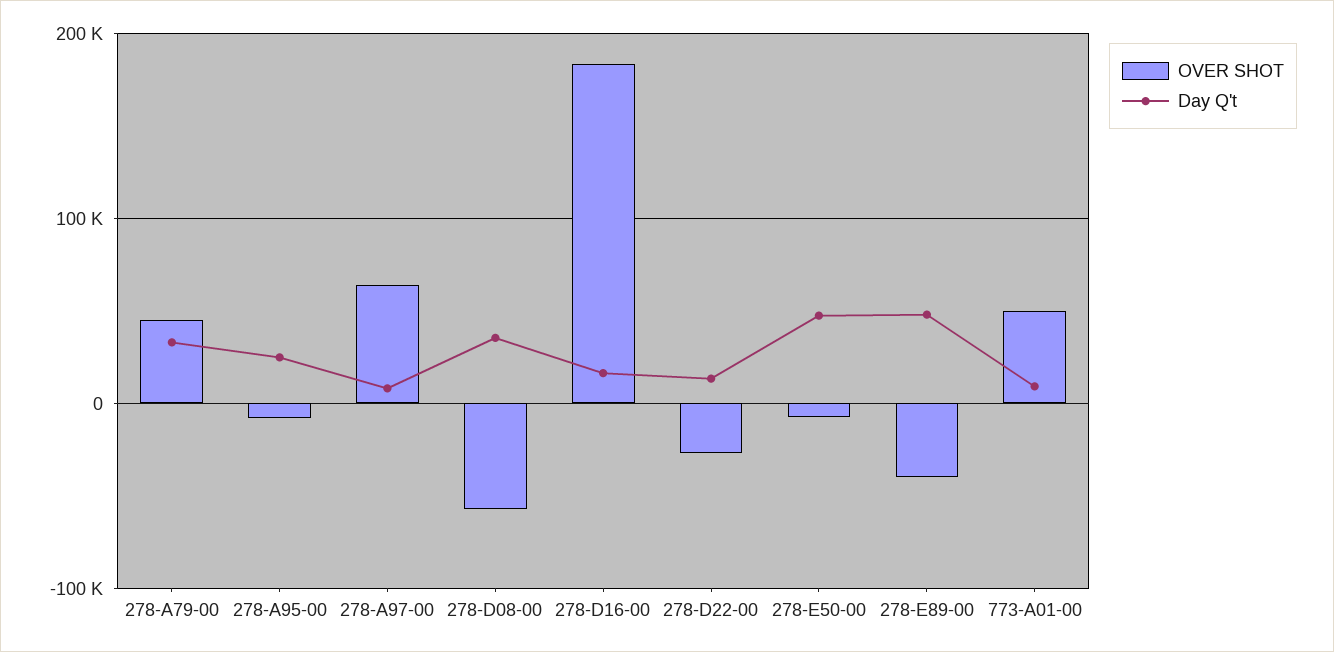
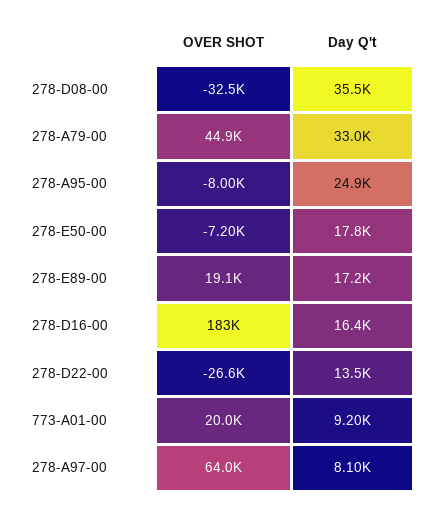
OVER SHOT, 278-D08-00: -60000 -> -32500
Day Q't, 278-E50-00: 50000 -> 17800
OVER SHOT, 278-E89-00: -40000 -> 19100
Day Q't, 278-E89-00: 50000 -> 17200
OVER SHOT, 773-A01-00: 50000 -> 20000

